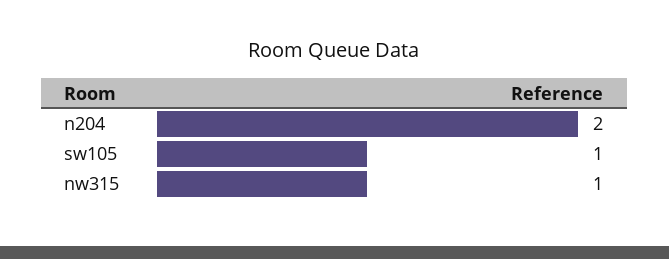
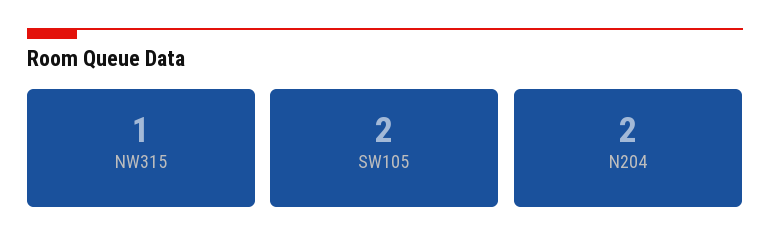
sw105: 1 -> 2

